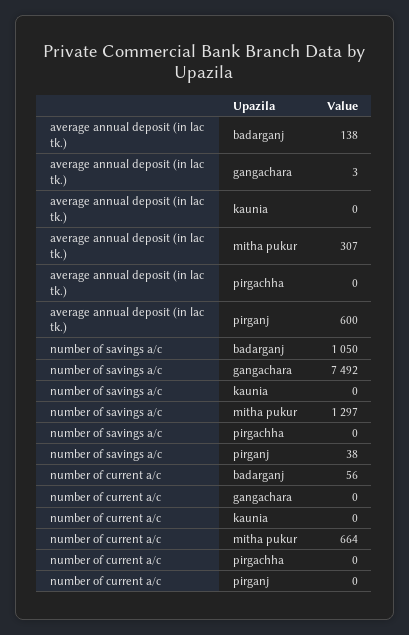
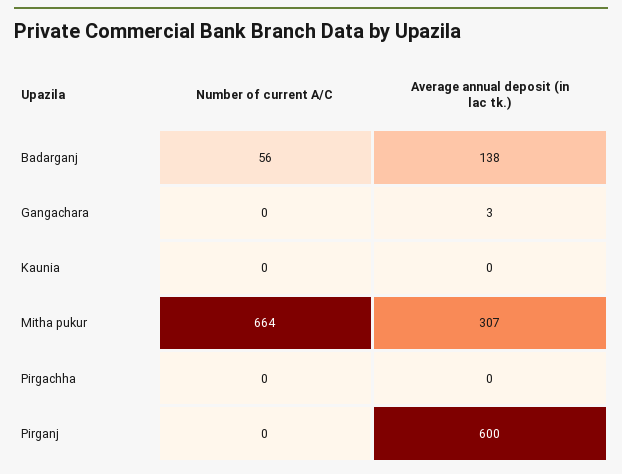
number of savings a/c, badarganj: 1050 -> none
number of savings a/c, gangachara: 7492 -> none
number of savings a/c, kaunia: 0 -> none
number of savings a/c, mitha pukur: 1297 -> none
number of savings a/c, pirgachha: 0 -> none
number of savings a/c, pirganj: 38 -> none

